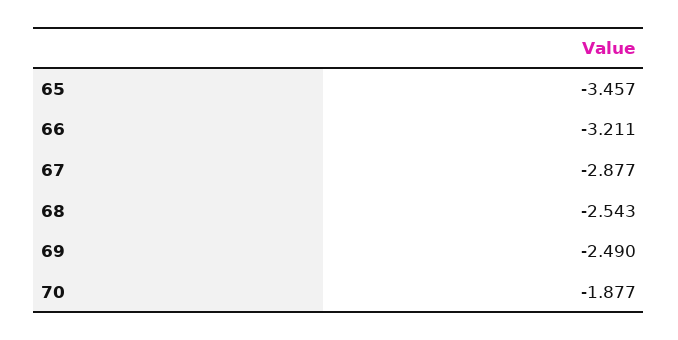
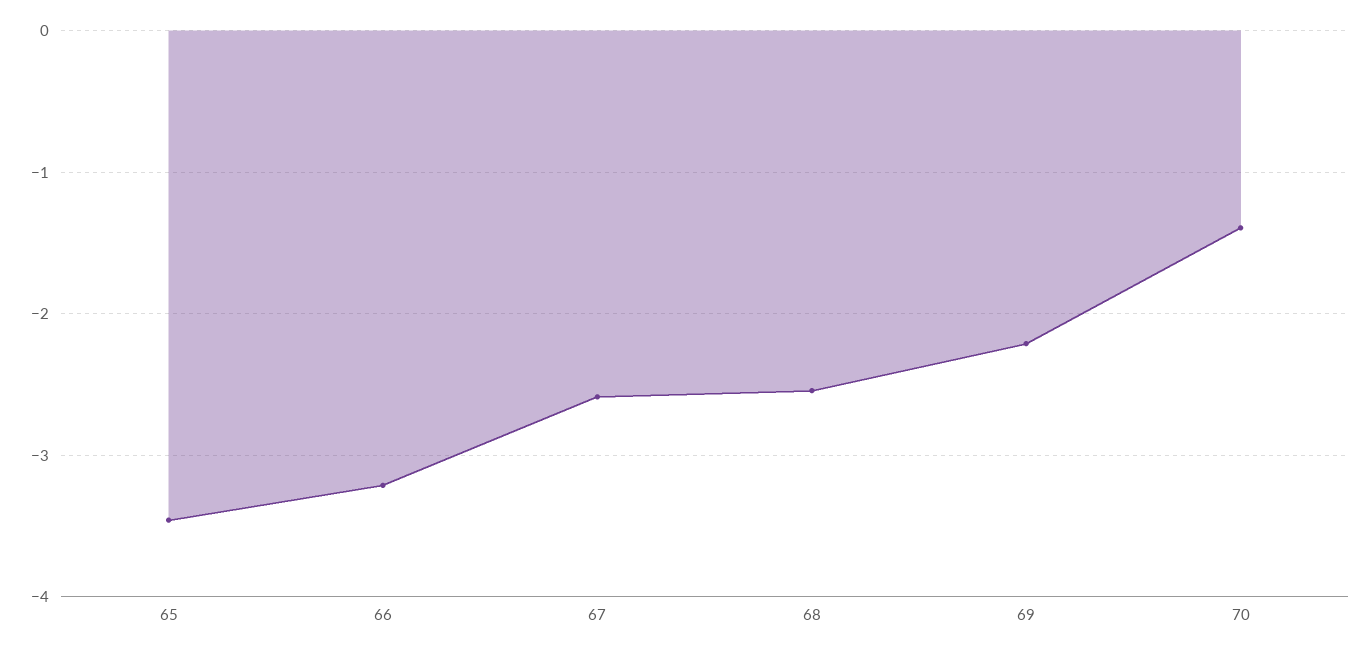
67: -2.877 -> -2.6
69: -2.49 -> -2.2
70: -1.877 -> -1.4

